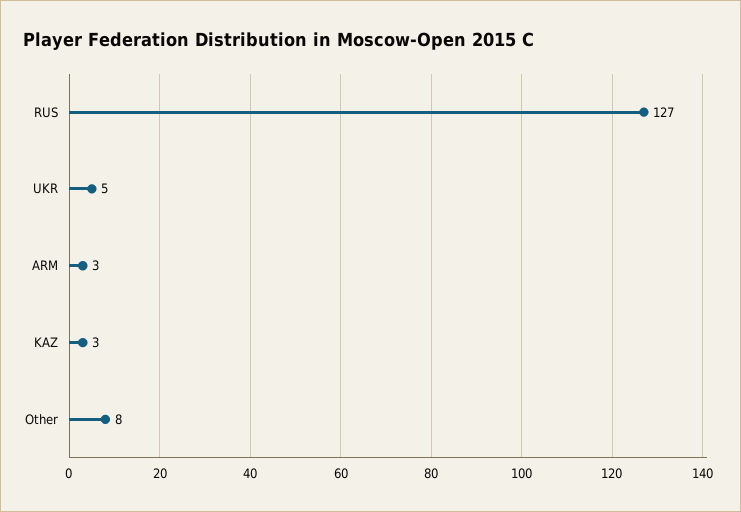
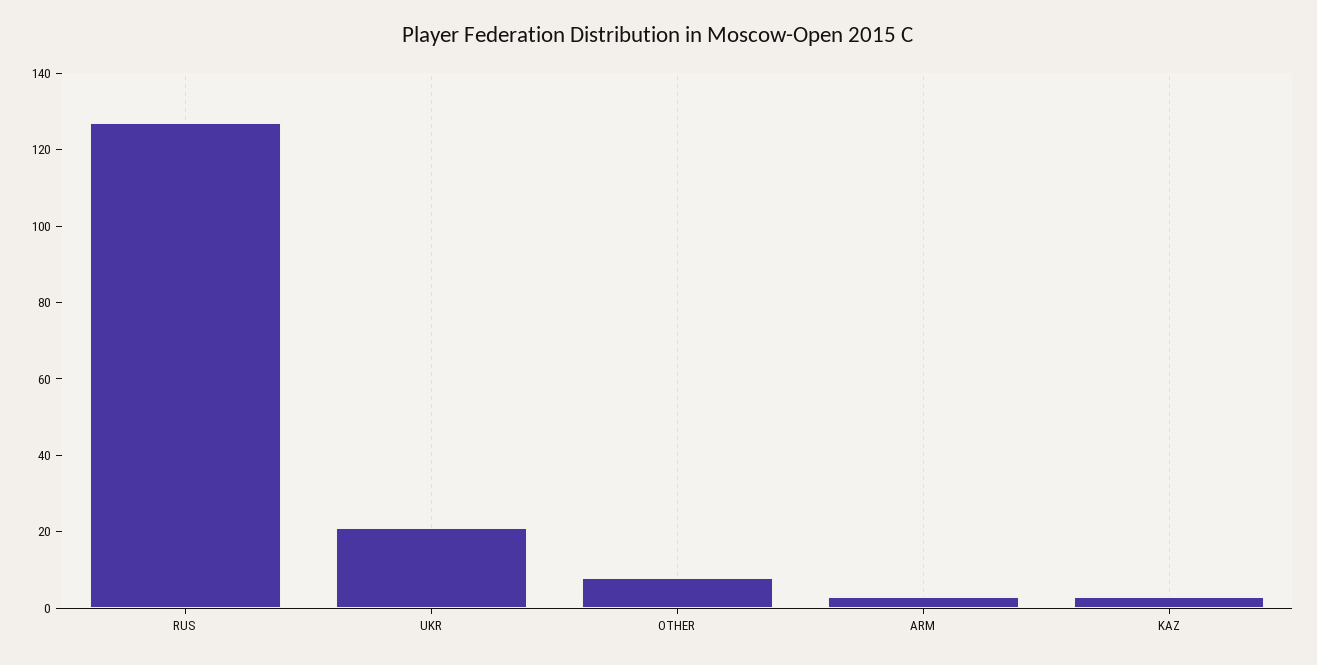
UKR: 5 -> 20

